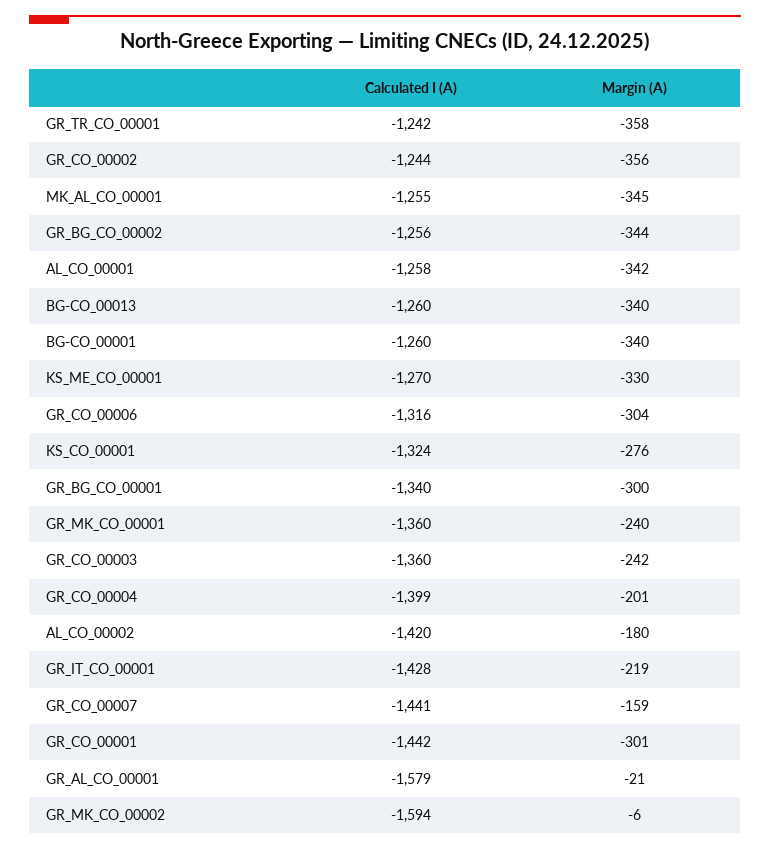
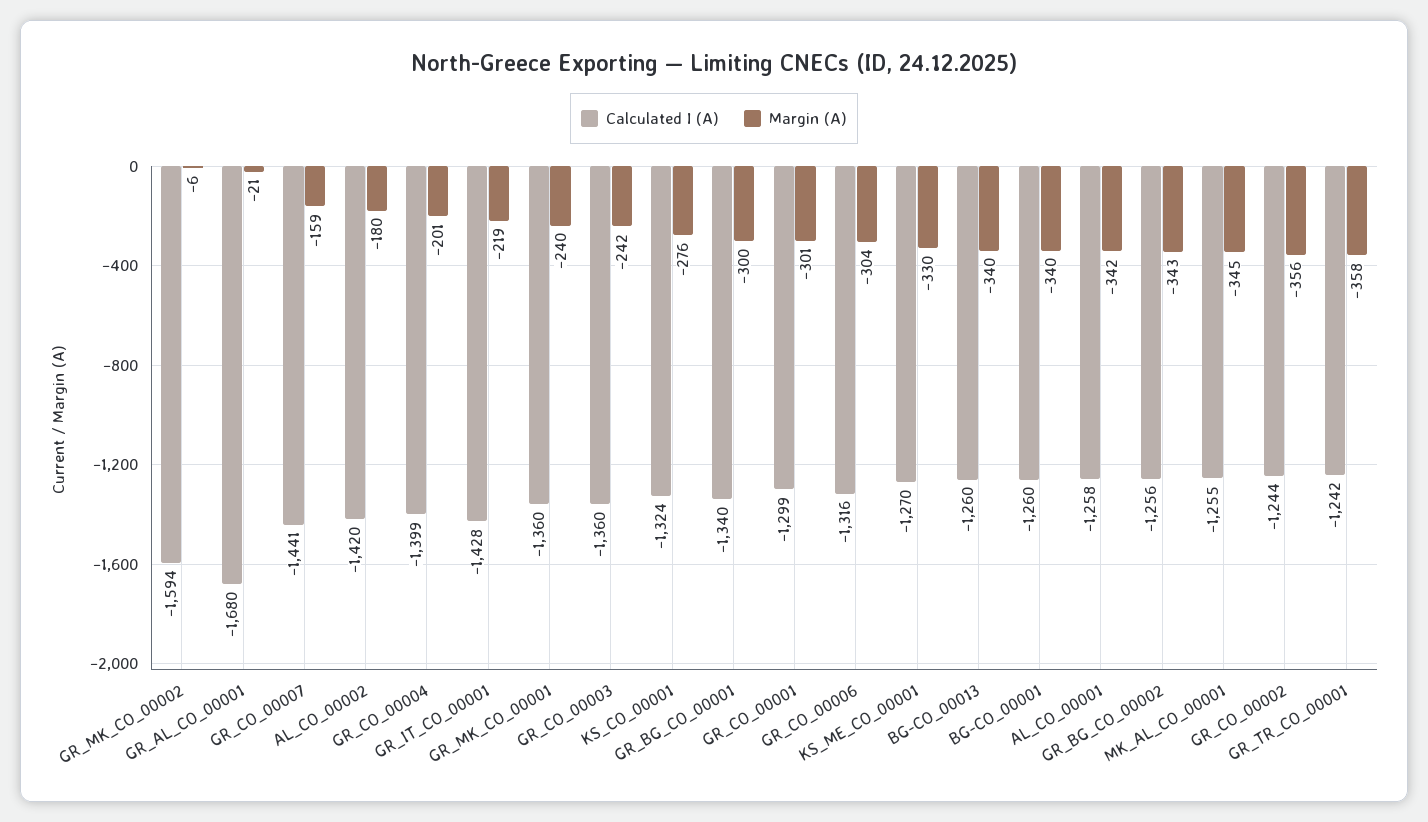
Margin (A), GR_BG_CO_00002: -344 -> -343
Calculated I (A), GR_CO_00001: -1442 -> -1299
Calculated I (A), GR_AL_CO_00001: -1579 -> -1680

